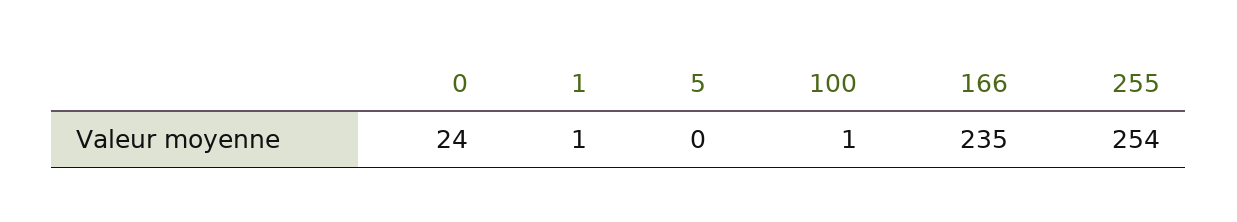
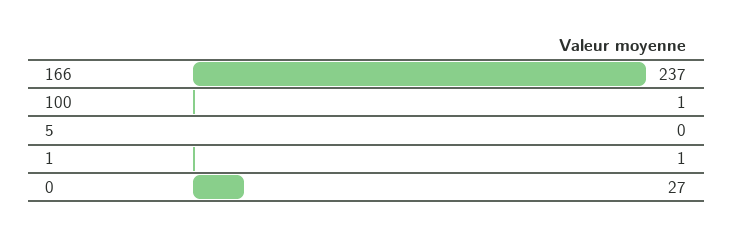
0: 24 -> 27
166: 235 -> 237
255: 254 -> none

